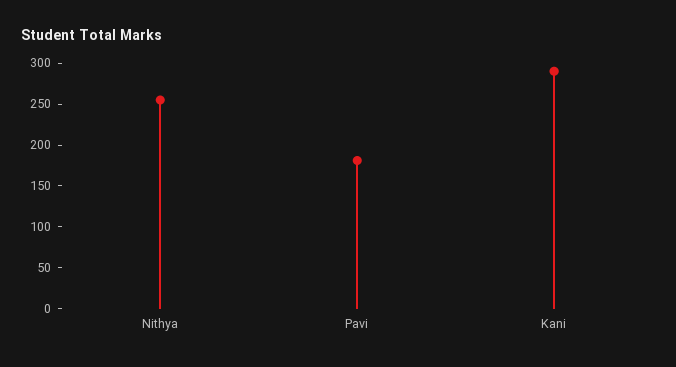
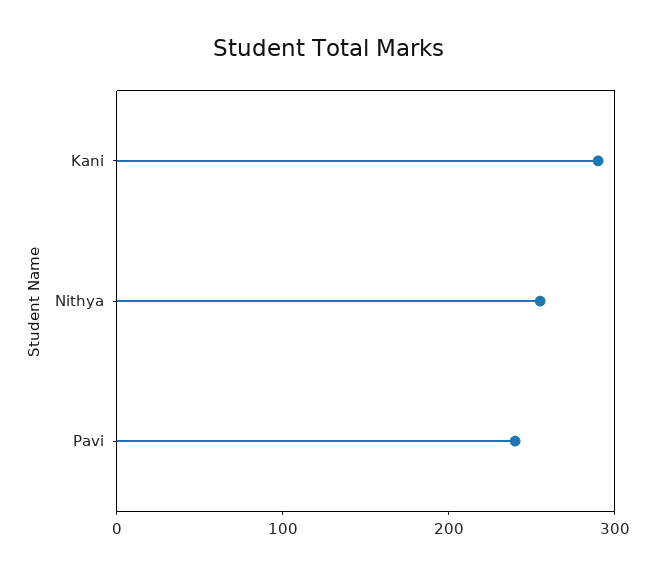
Pavi: 180 -> 240

